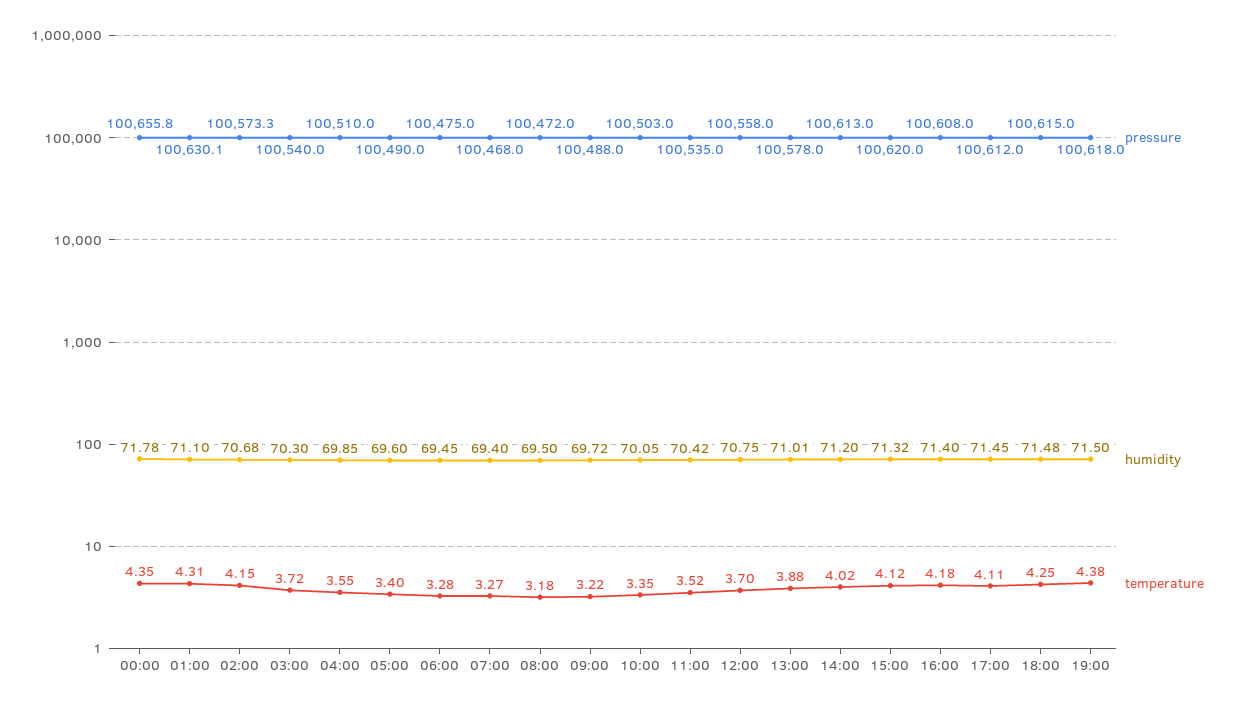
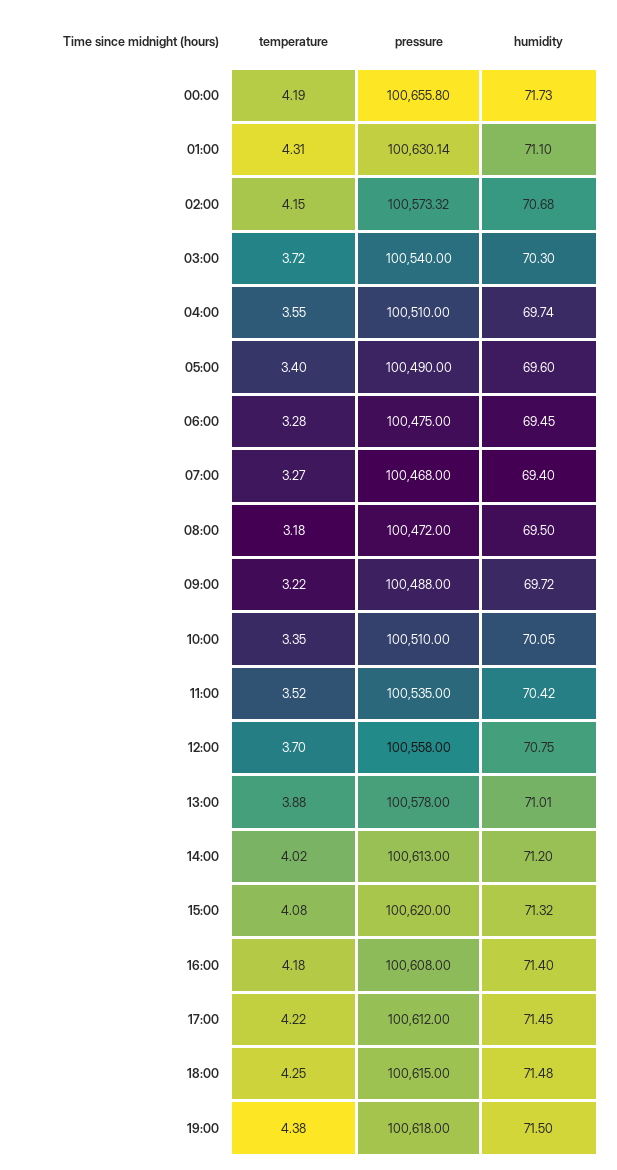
humidity, 00:00: 71.78 -> 71.73
temperature, 00:00: 4.35 -> 4.19
humidity, 04:00: 69.85 -> 69.74
pressure, 10:00: 100503 -> 100510
temperature, 15:00: 4.12 -> 4.08
temperature, 17:00: 4.11 -> 4.22

